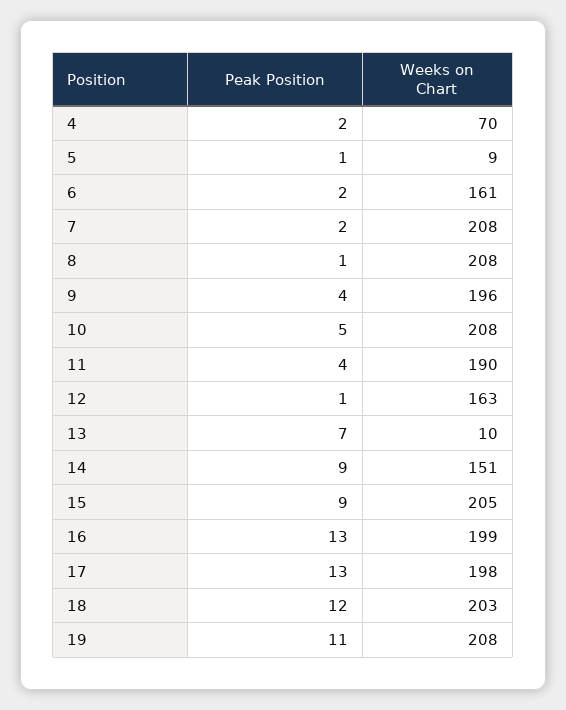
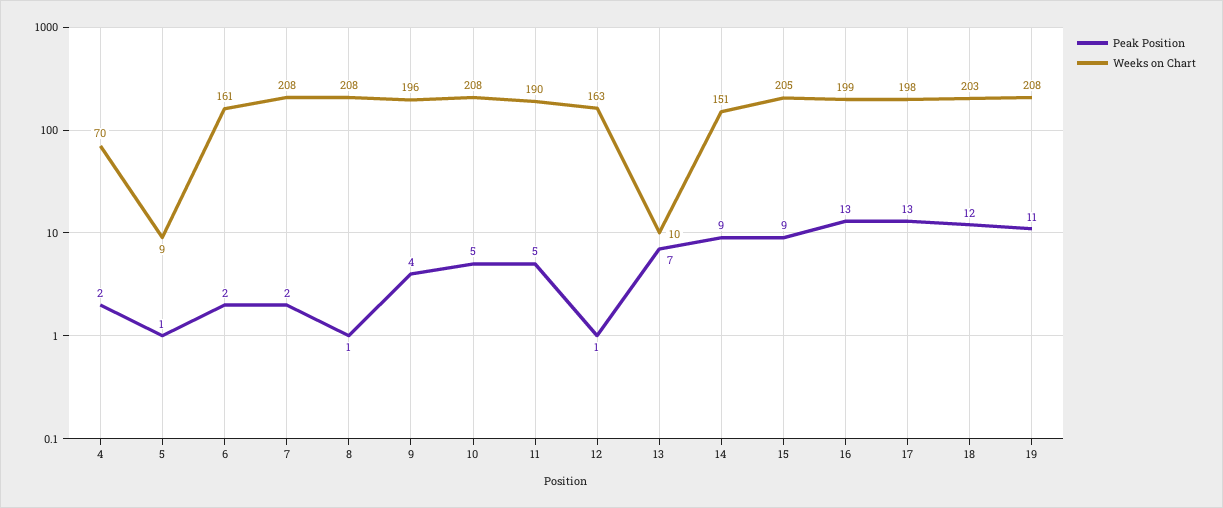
Peak Position, 11: 4 -> 5

